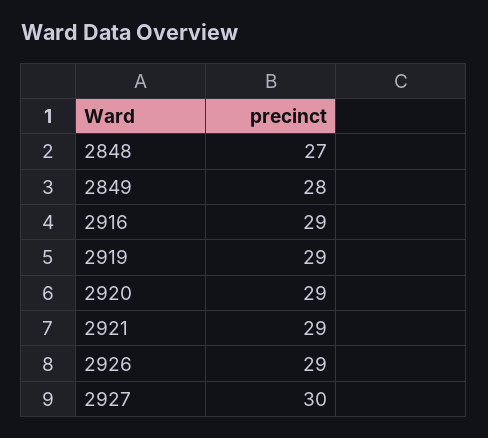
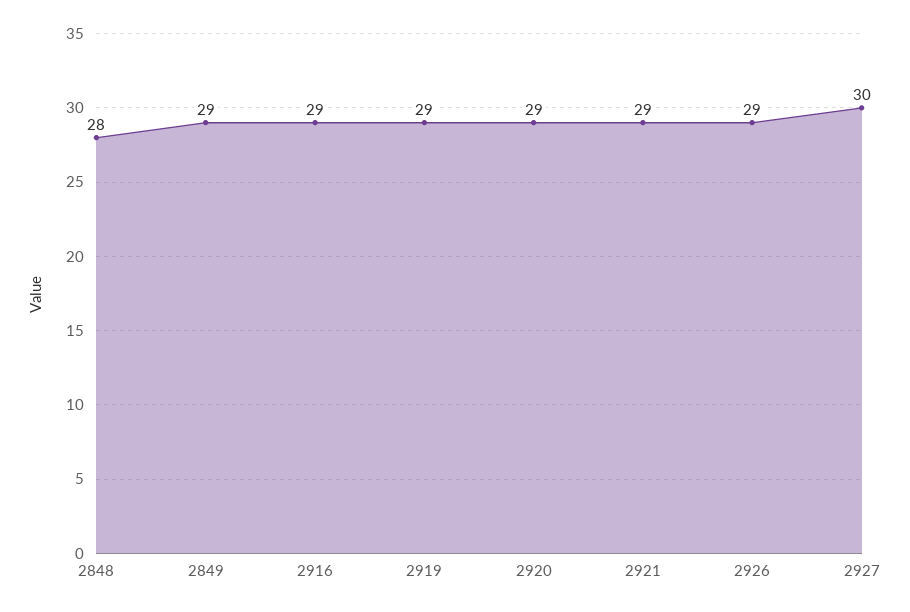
2848: 27 -> 28
2849: 28 -> 29

